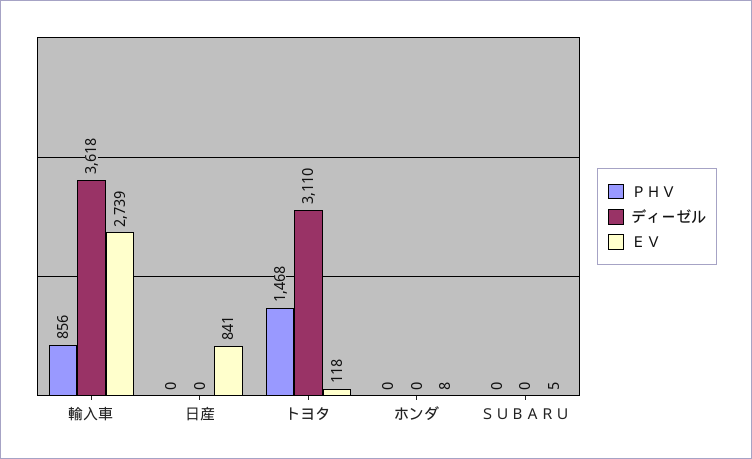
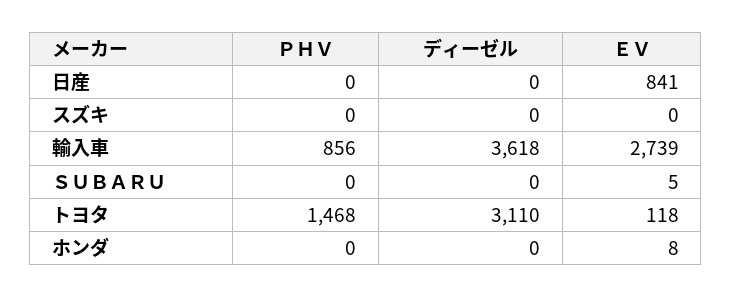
ＰＨＶ, スズキ: none -> 0
ディーゼル, スズキ: none -> 0
ＥＶ, スズキ: none -> 0

